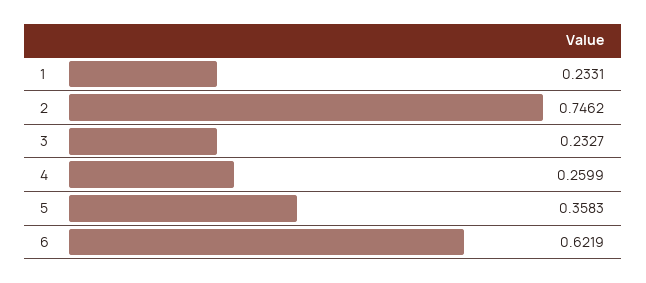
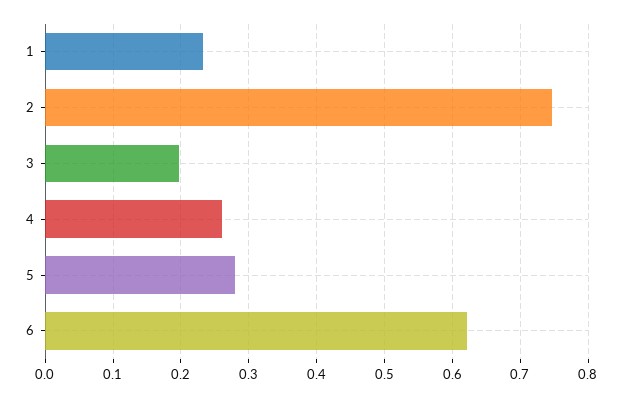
3: 0.2327 -> 0.2
5: 0.3583 -> 0.28

